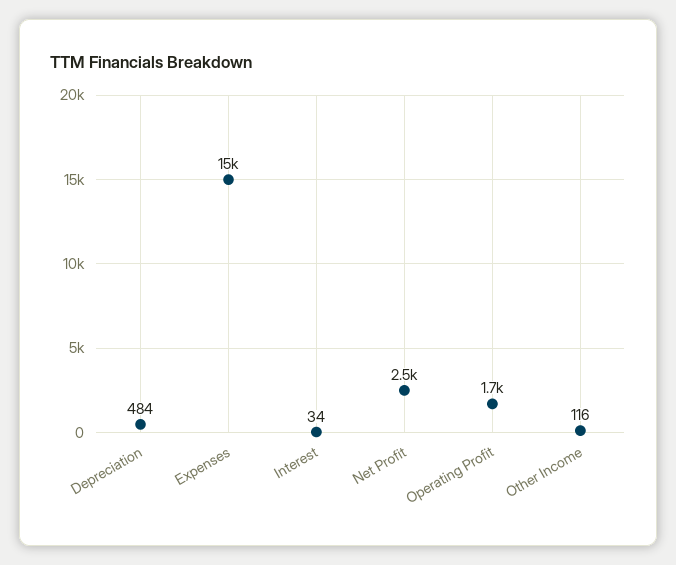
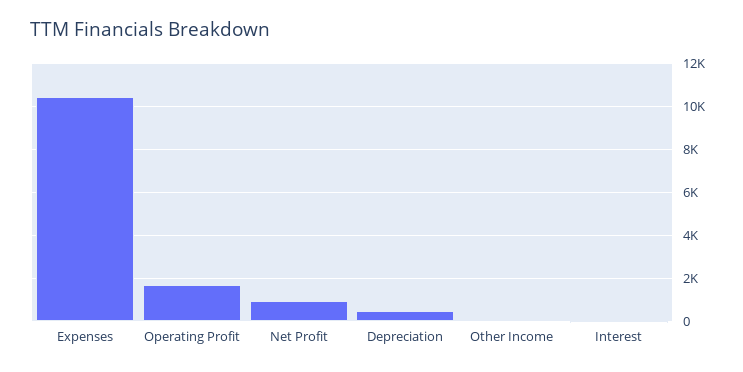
Expenses: 15000 -> 10500
Net Profit: 2500 -> 1000

